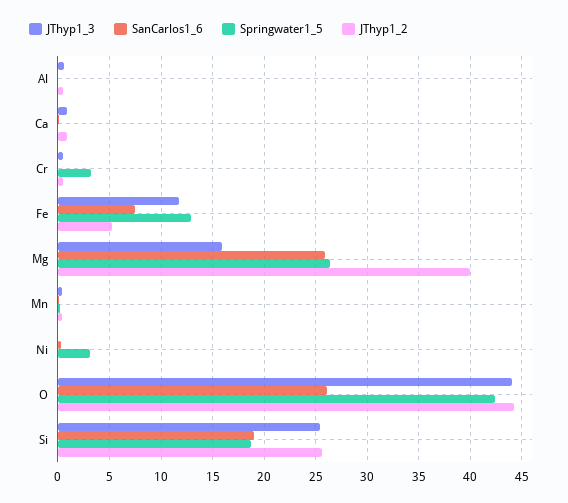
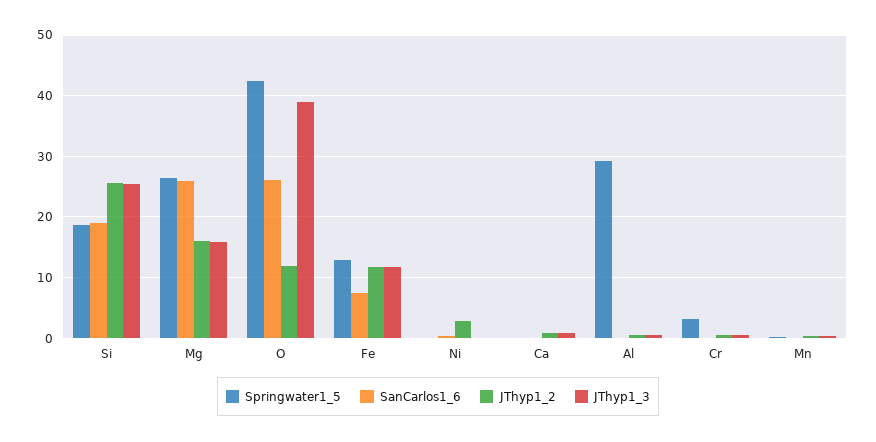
Springwater1_5, Al: 0 -> 29
JThyp1_2, Fe: 5 -> 12
JThyp1_2, Mg: 40 -> 16
Springwater1_5, Ni: 3 -> 0
JThyp1_2, Ni: 0 -> 3
JThyp1_3, O: 44 -> 39
JThyp1_2, O: 44 -> 12

